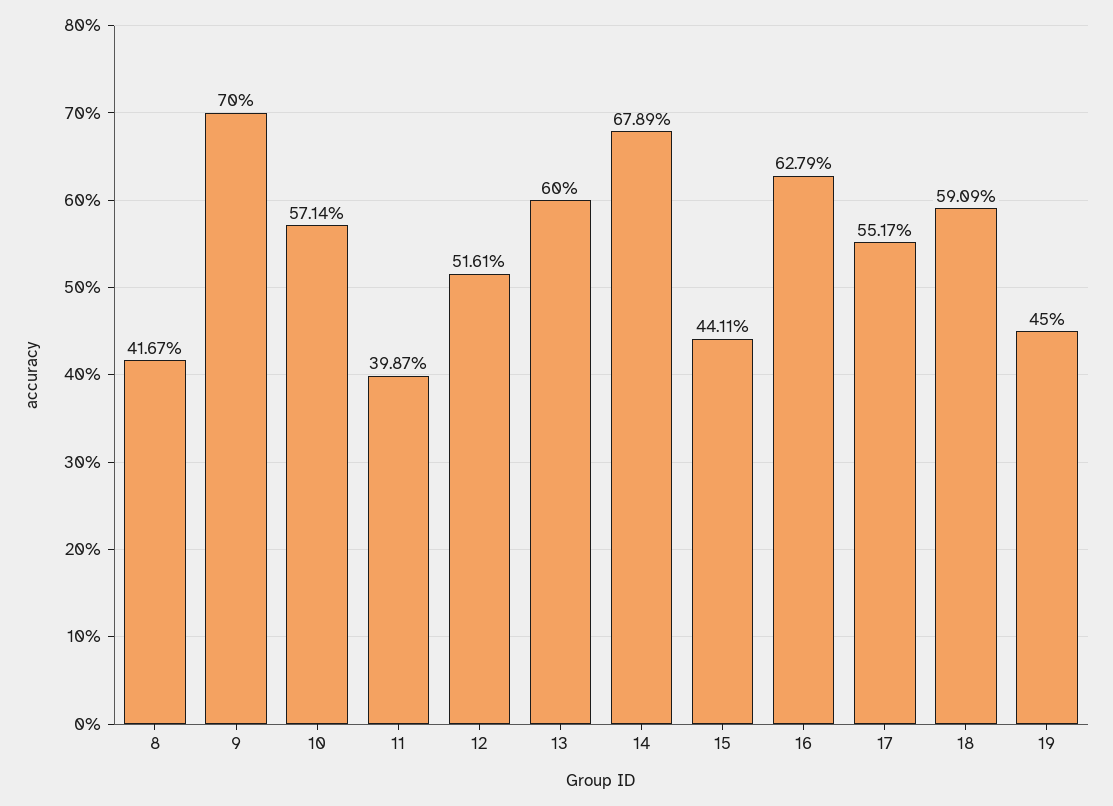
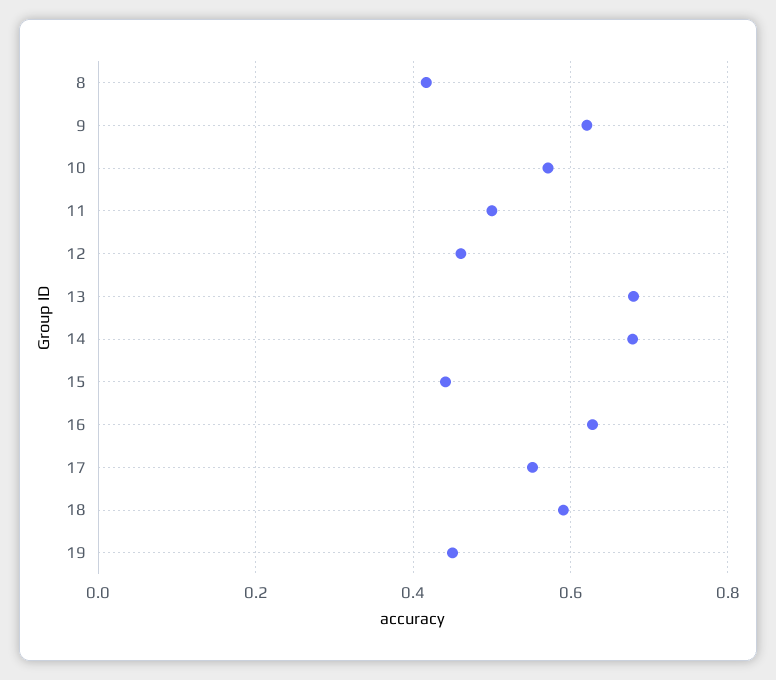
9: 0.7 -> 0.62
11: 0.3987 -> 0.5
12: 0.5161 -> 0.46
13: 0.6 -> 0.68

